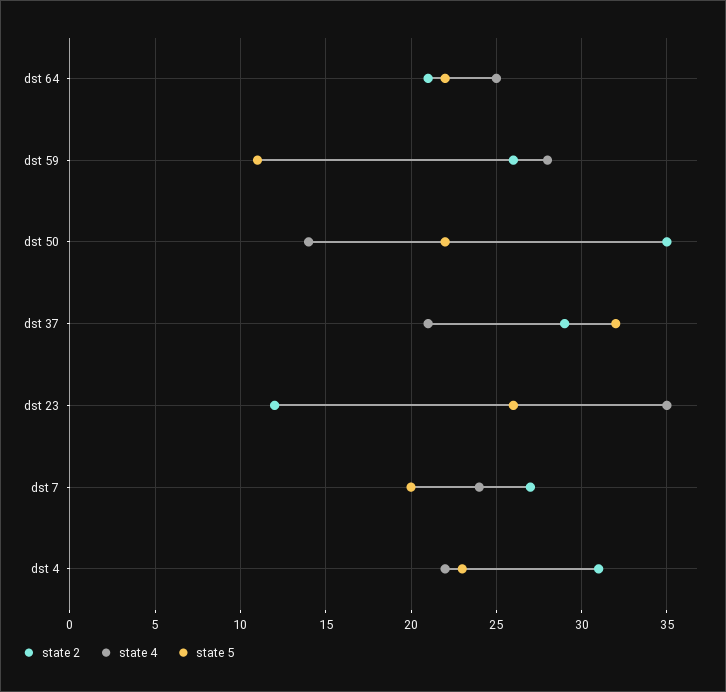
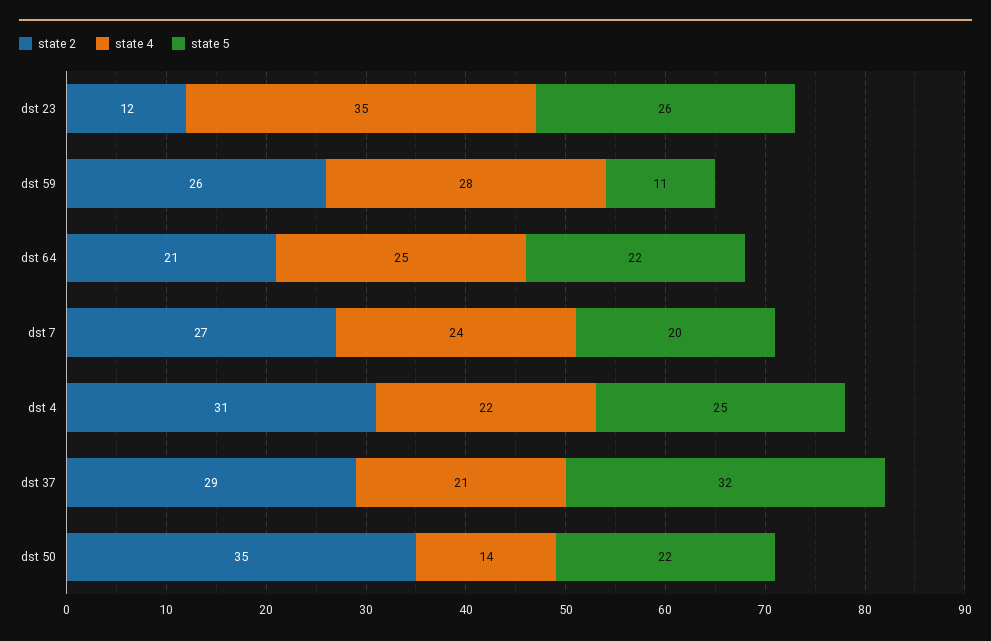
state 5, dst 4: 23 -> 25

